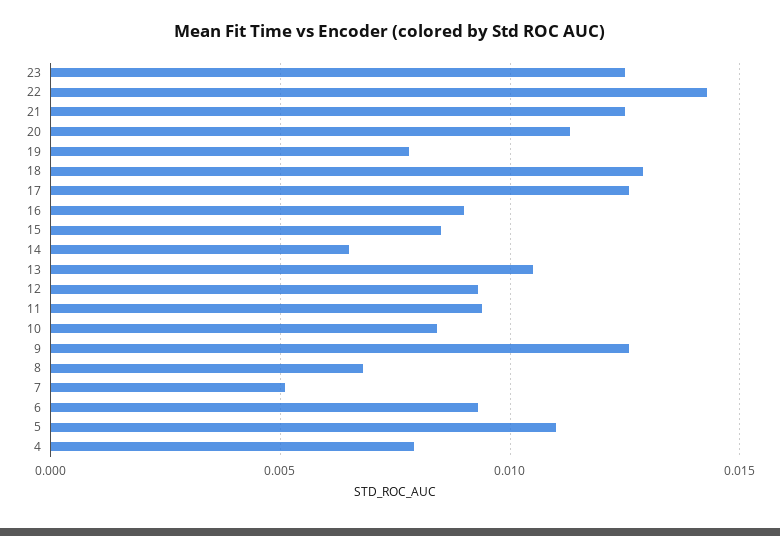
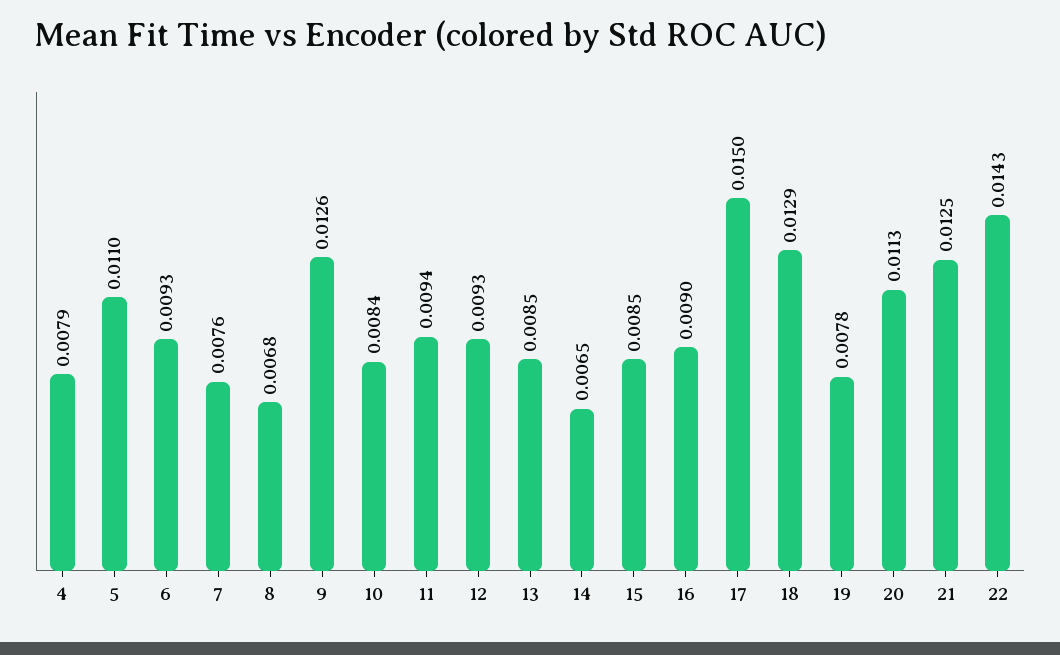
23: 0.0125 -> none
17: 0.0125 -> 0.015
13: 0.0105 -> 0.0085
7: 0.005 -> 0.0076

